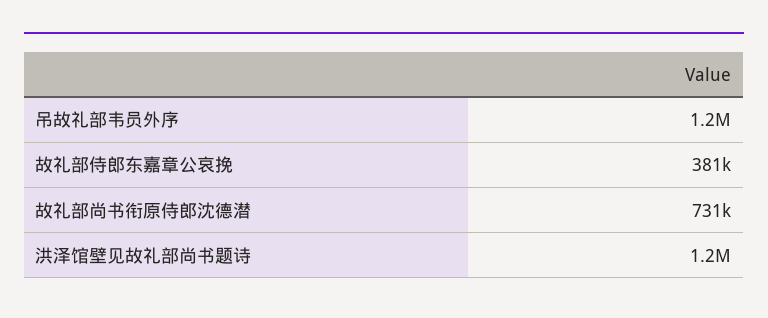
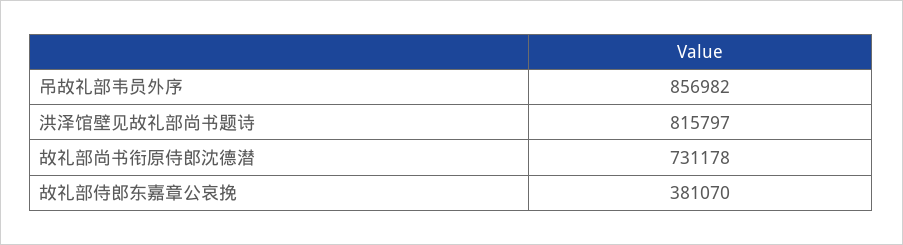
吊故礼部韦员外序: 1200000 -> 856982
洪泽馆壁见故礼部尚书题诗: 1200000 -> 815797

